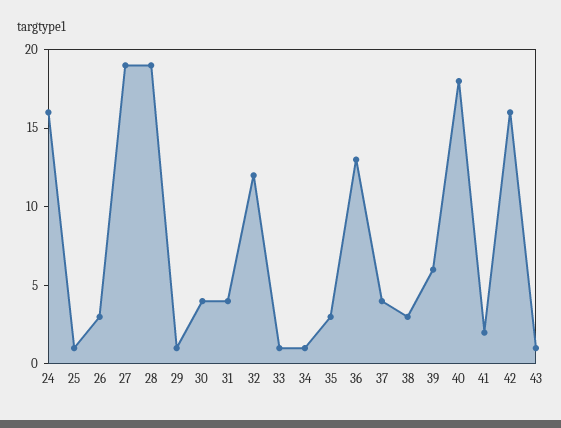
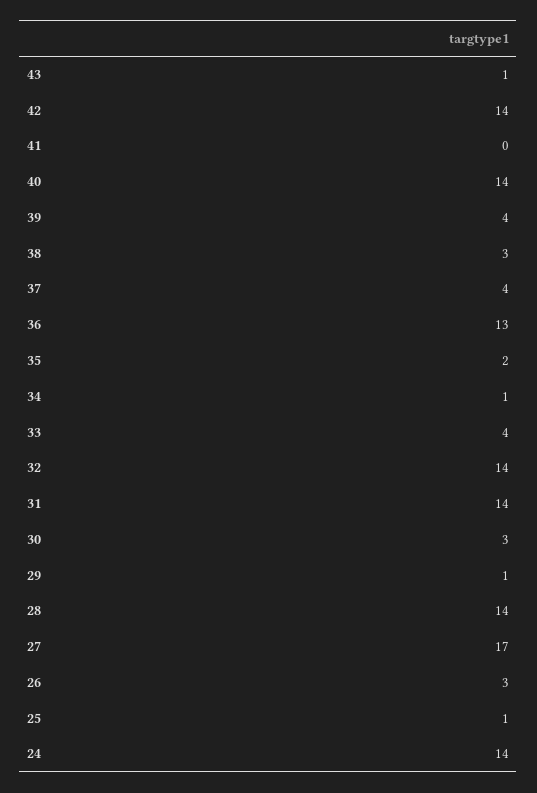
24: 16 -> 14
27: 19 -> 17
28: 19 -> 14
30: 4 -> 3
31: 4 -> 14
32: 12 -> 14
33: 1 -> 4
35: 3 -> 2
39: 6 -> 4
40: 18 -> 14
41: 2 -> 0
42: 16 -> 14

